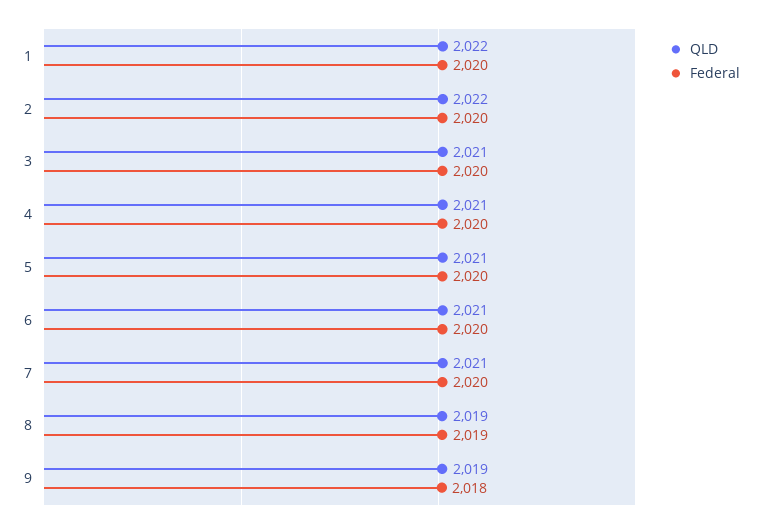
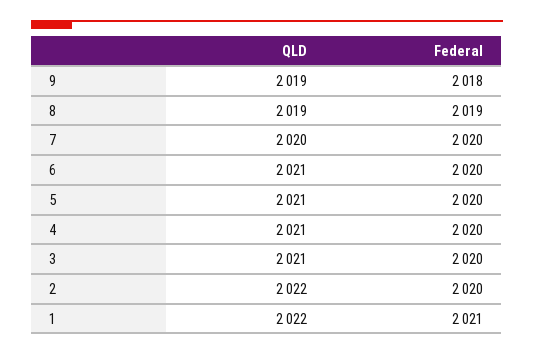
Federal, 1: 2020 -> 2021
QLD, 7: 2021 -> 2020

